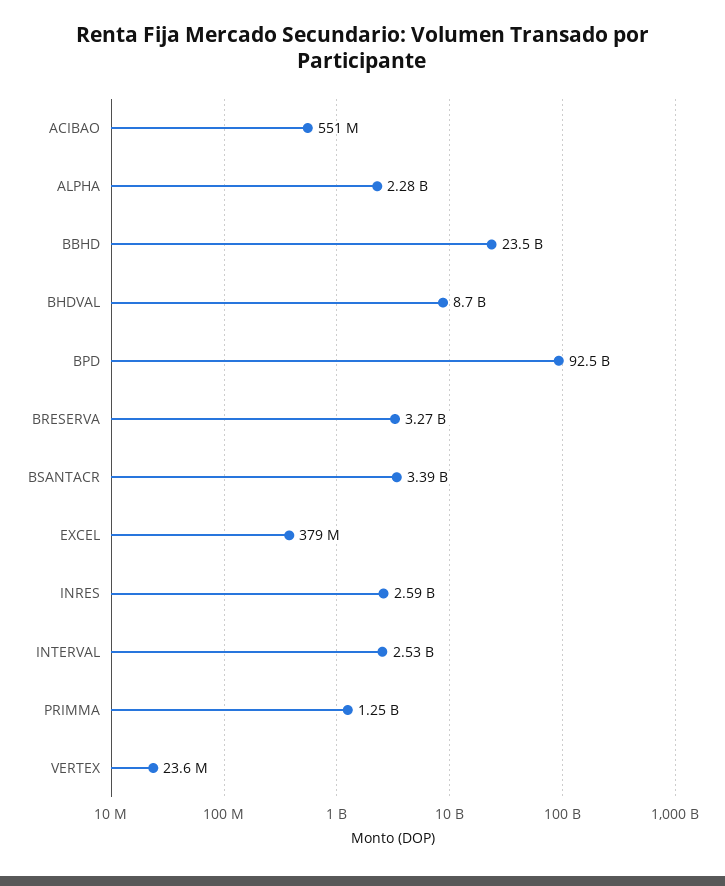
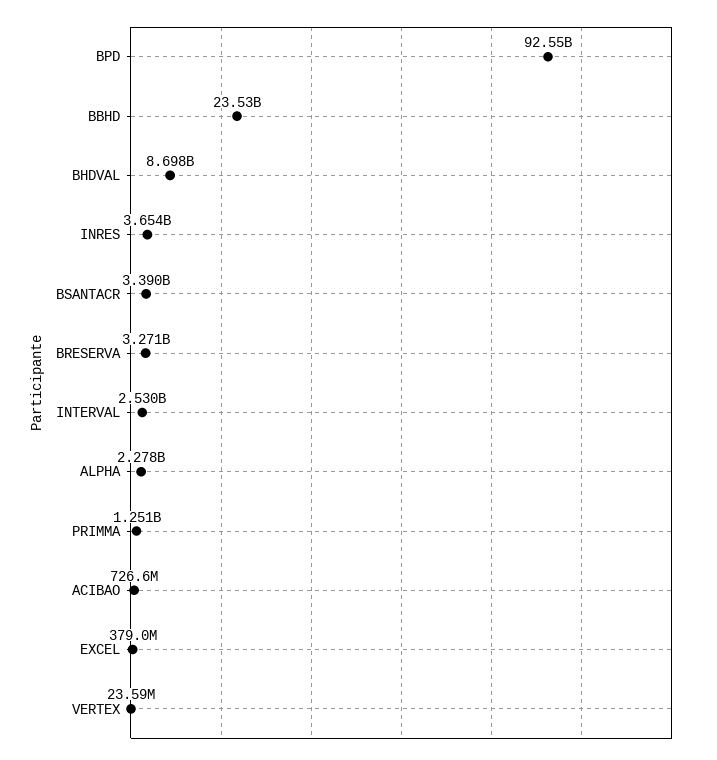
ACIBAO: 551000000 -> 726600000
INRES: 2590000000 -> 3654000000

